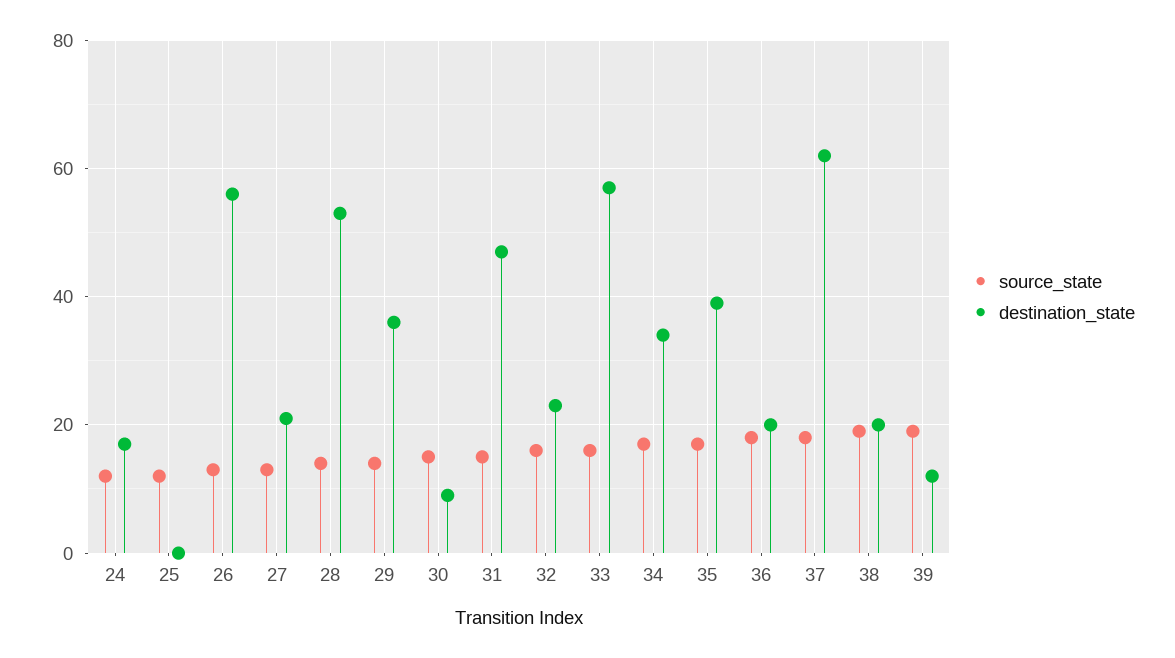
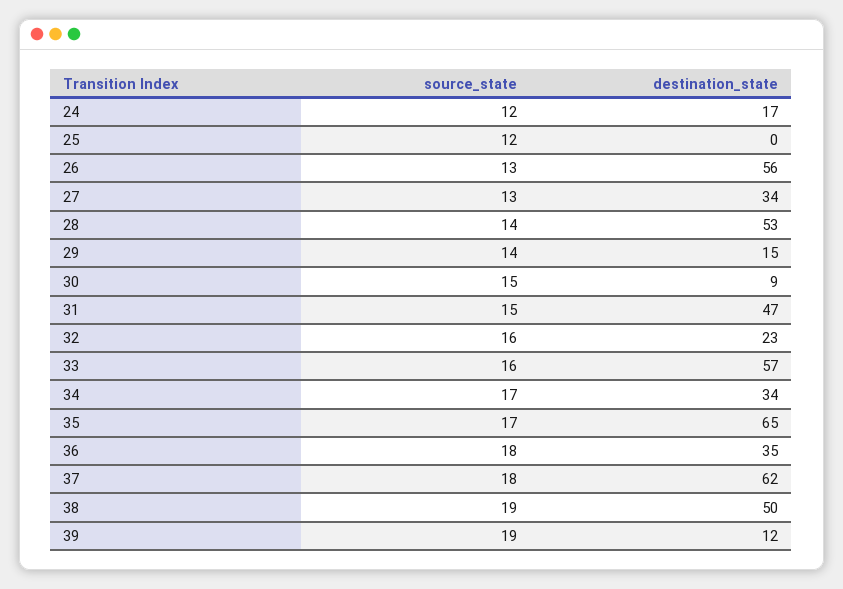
destination_state, 27: 20 -> 34
destination_state, 29: 35 -> 15
destination_state, 35: 40 -> 65
destination_state, 36: 20 -> 35
destination_state, 38: 20 -> 50

